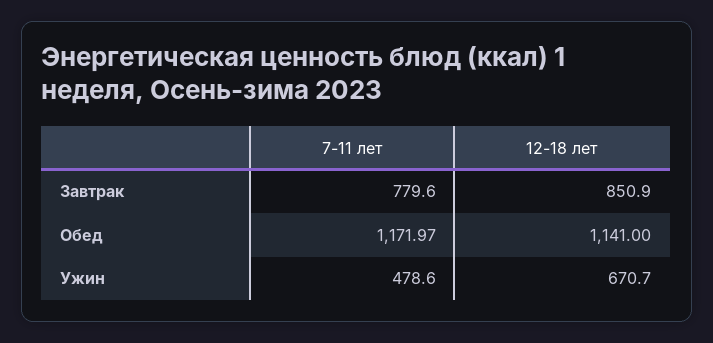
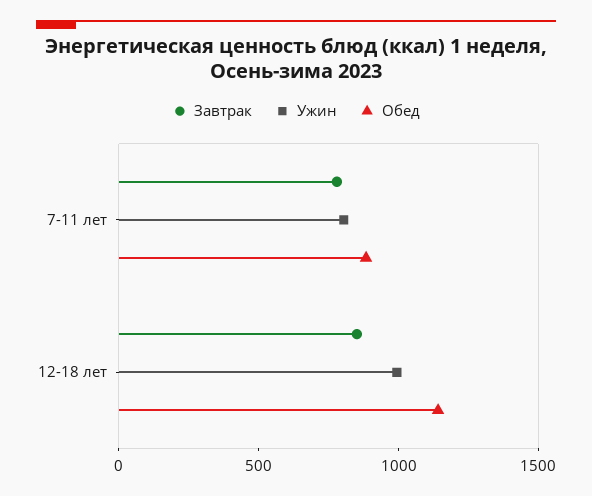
Обед, 7-11 лет: 1171.97 -> 900
Ужин, 7-11 лет: 478.6 -> 800
Ужин, 12-18 лет: 670.7 -> 1000

